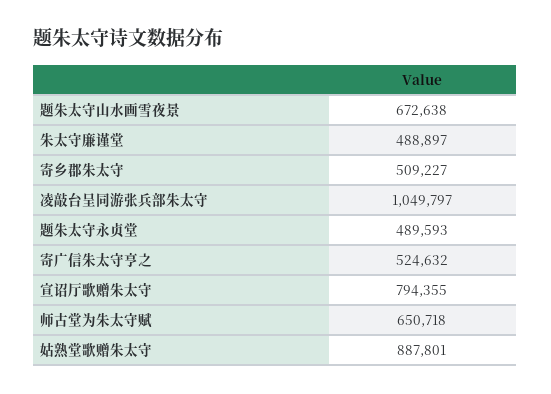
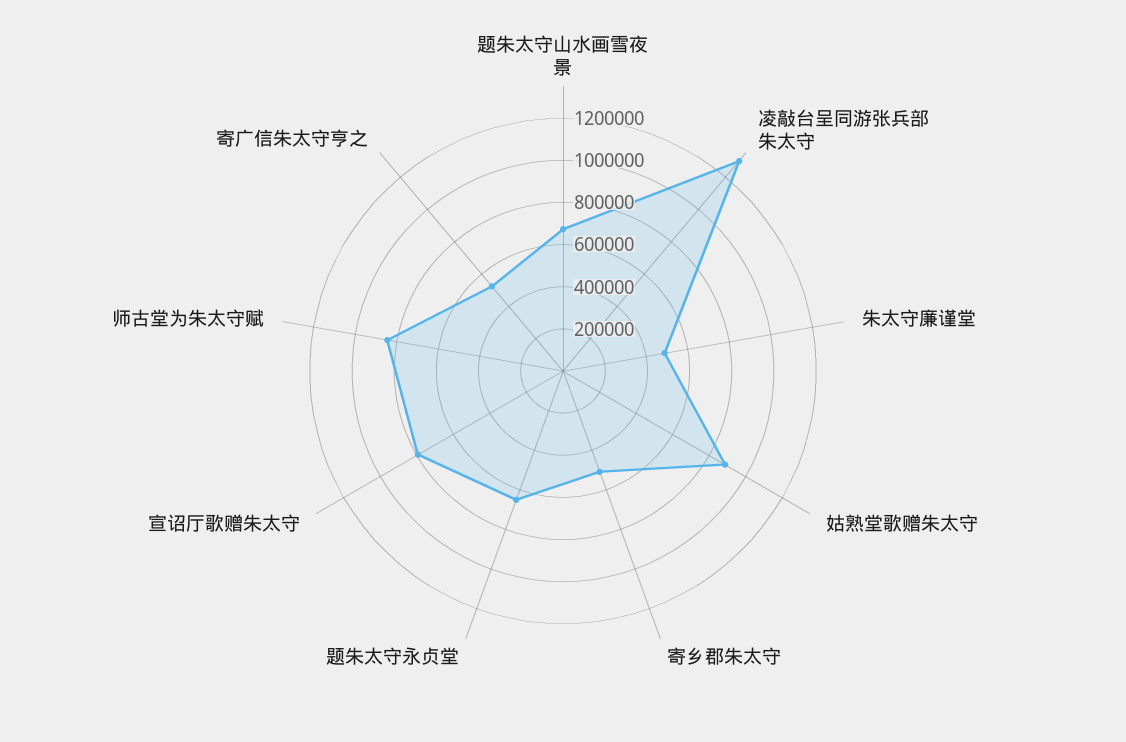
凌敲台呈同游张兵部朱太守: 1049797 -> 1300000
题朱太守永贞堂: 489593 -> 650000
师古堂为朱太守赋: 650718 -> 850000

